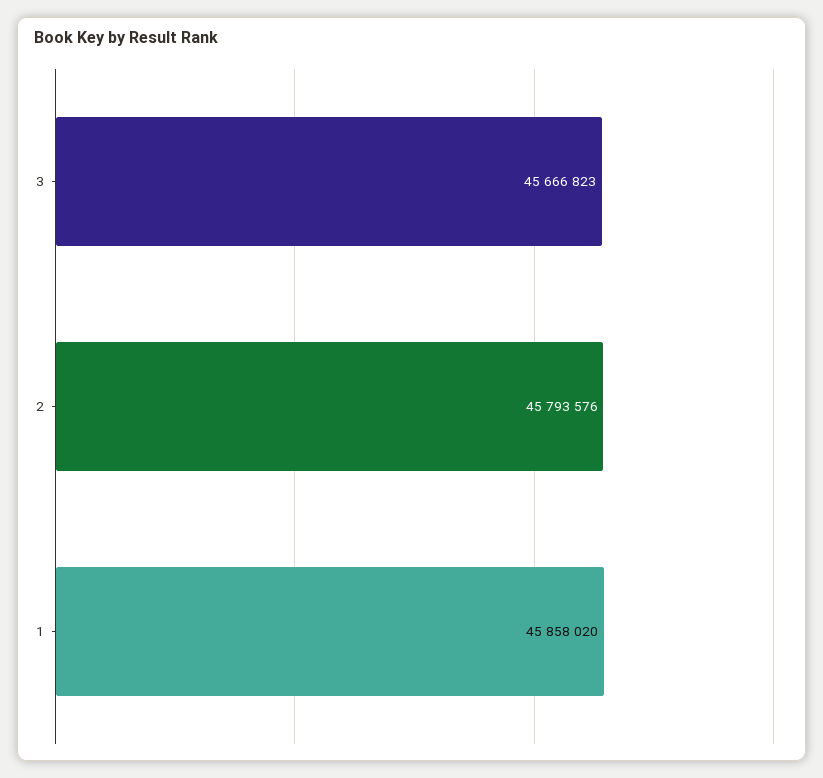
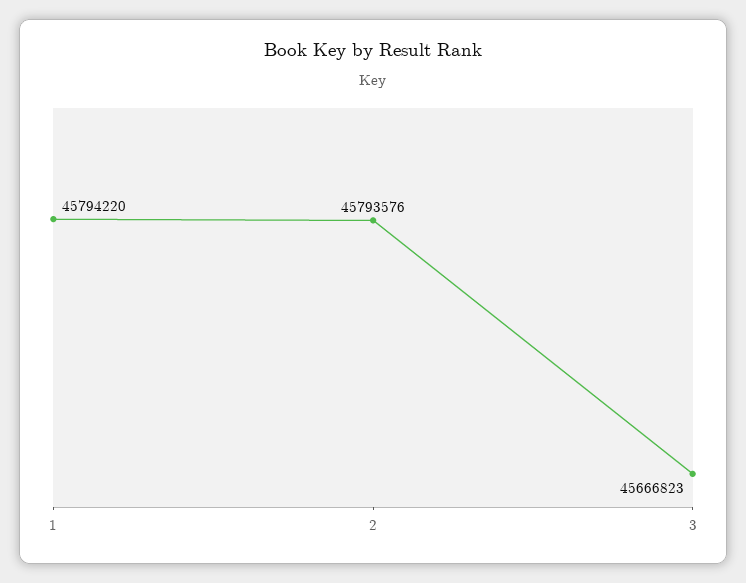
1: 45858020 -> 45794220

